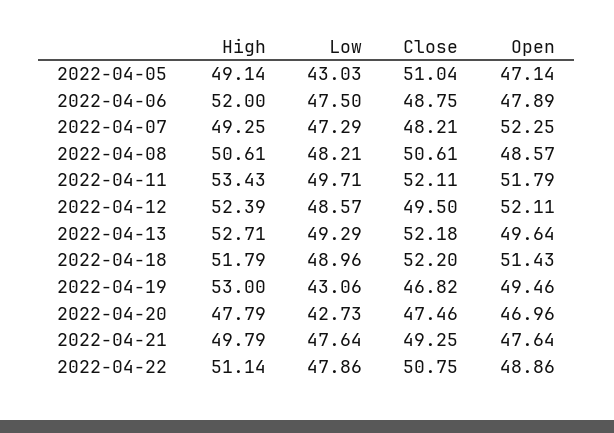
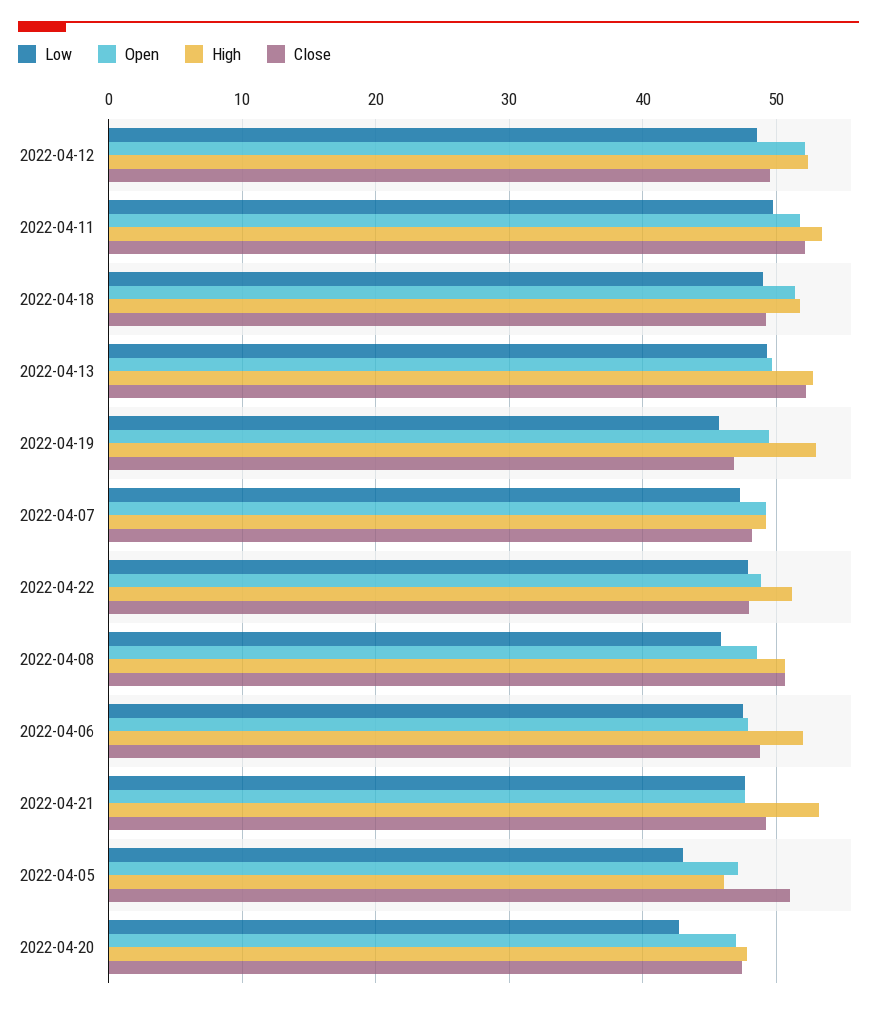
High, 2022-04-05: 49.14 -> 46
Open, 2022-04-07: 52.25 -> 49
Low, 2022-04-08: 48.21 -> 46
Close, 2022-04-18: 52.2 -> 49
Low, 2022-04-19: 43.06 -> 46
High, 2022-04-21: 49.79 -> 53
Close, 2022-04-22: 50.75 -> 48

